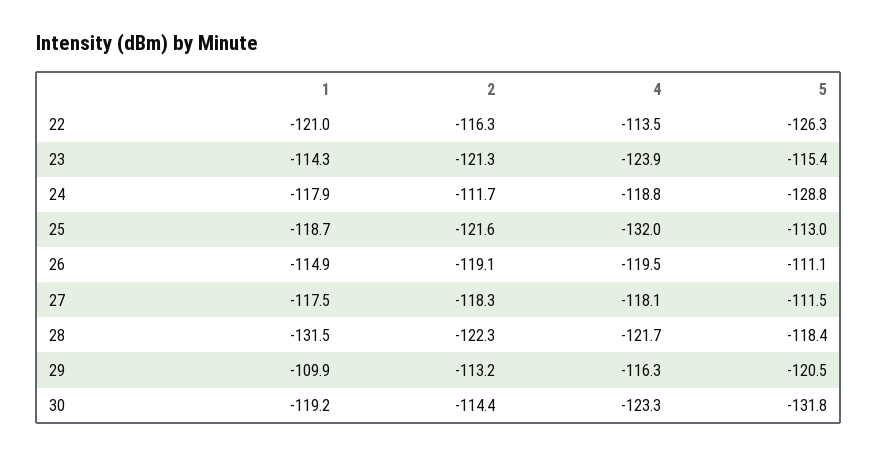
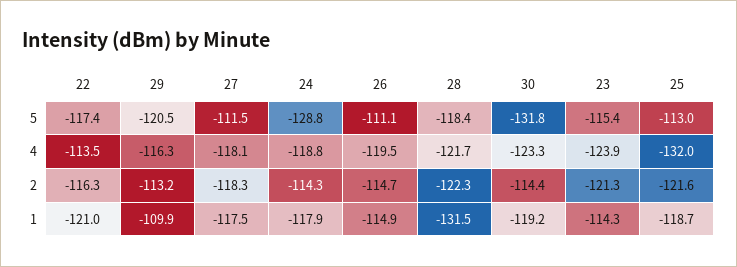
5, 22: -126.3 -> -117.4
2, 24: -111.7 -> -114.3
2, 26: -119.1 -> -114.7

